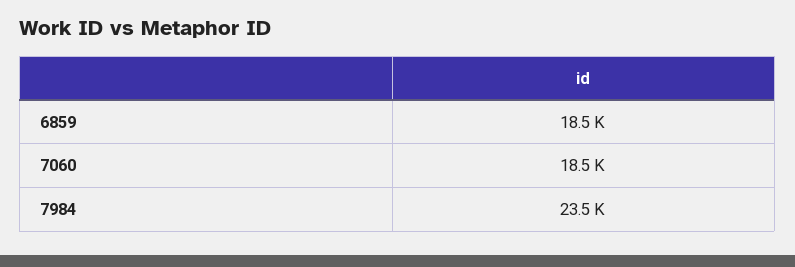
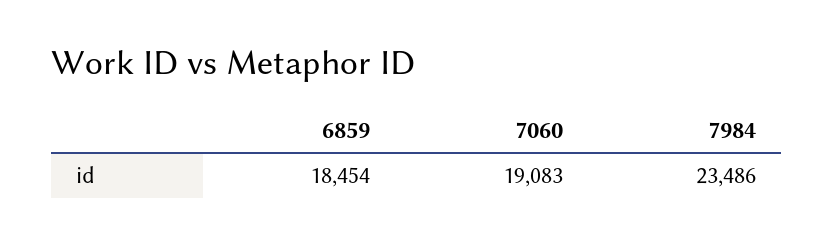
7060: 18500 -> 19083

